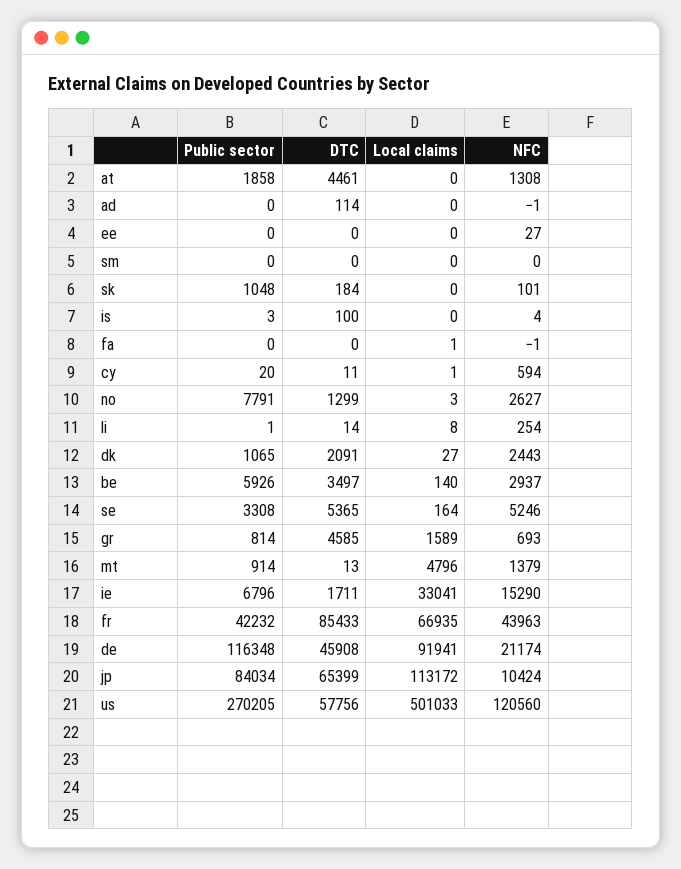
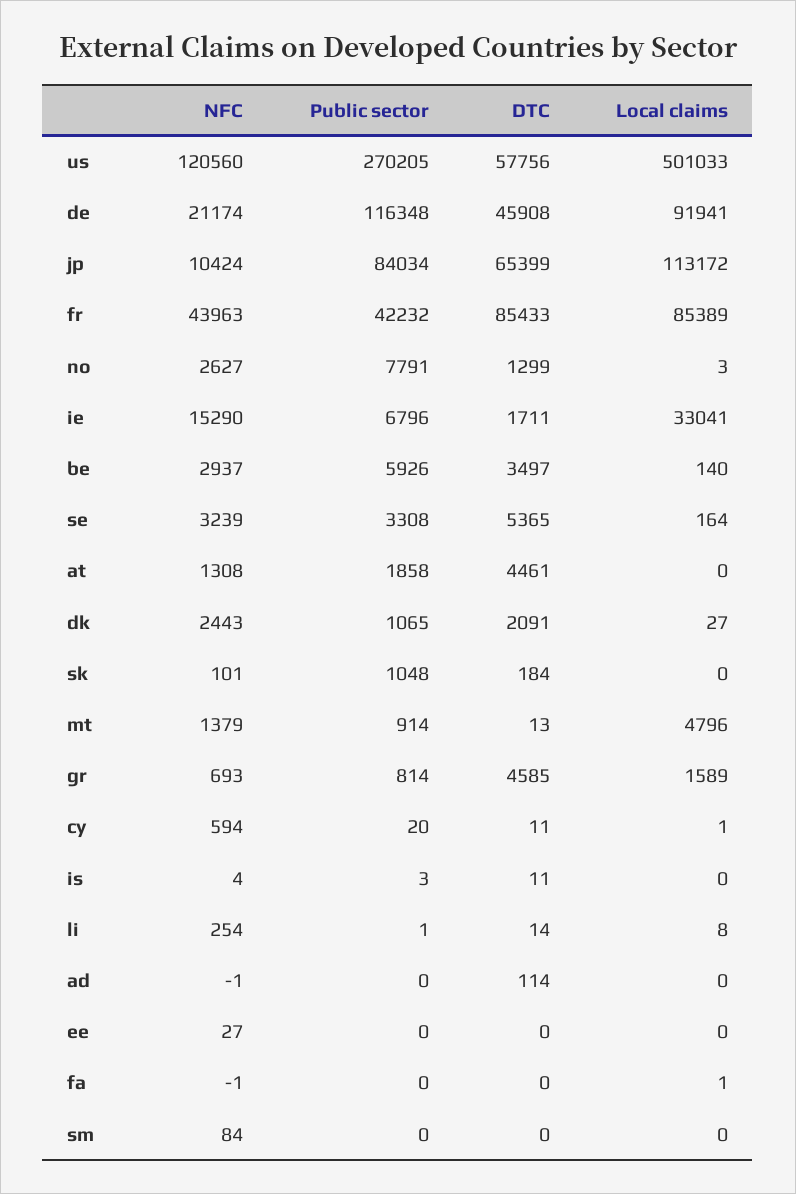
NFC, sm: 0 -> 84
DTC, is: 100 -> 11
NFC, se: 5246 -> 3239
Local claims, fr: 66935 -> 85389

